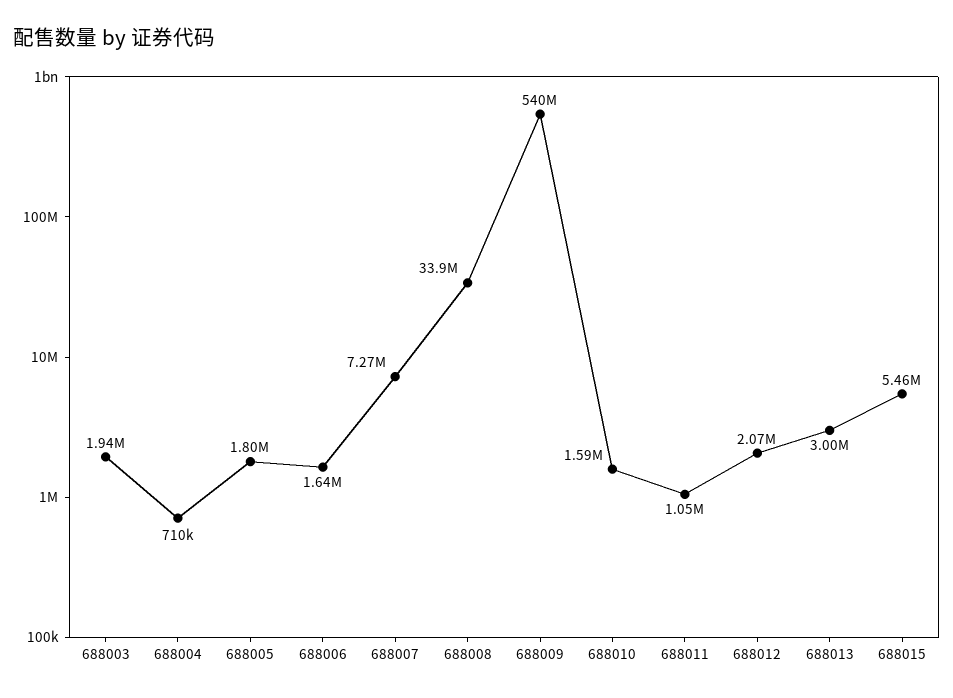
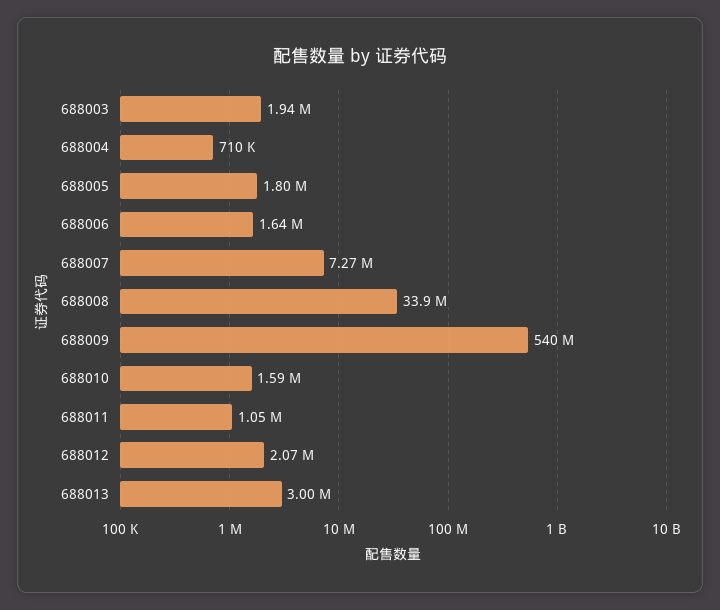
688015: 5460000 -> none

